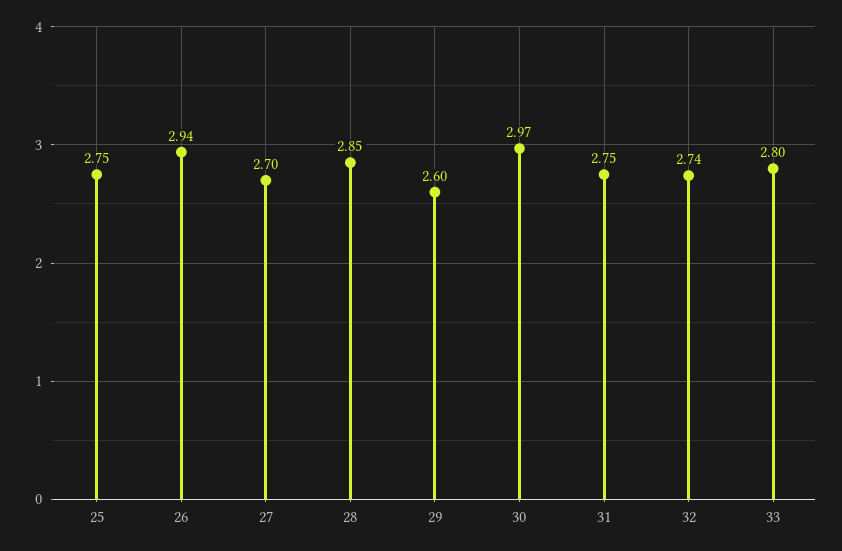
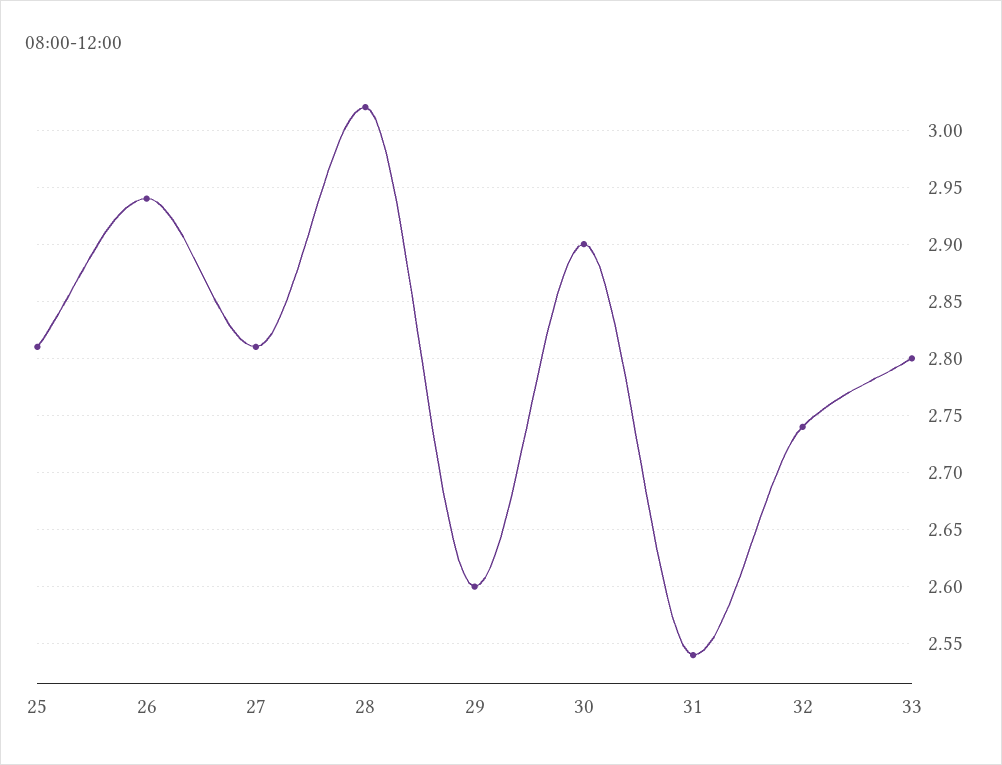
25: 2.75 -> 2.81
27: 2.7 -> 2.81
28: 2.85 -> 3.02
30: 2.97 -> 2.9
31: 2.75 -> 2.54

